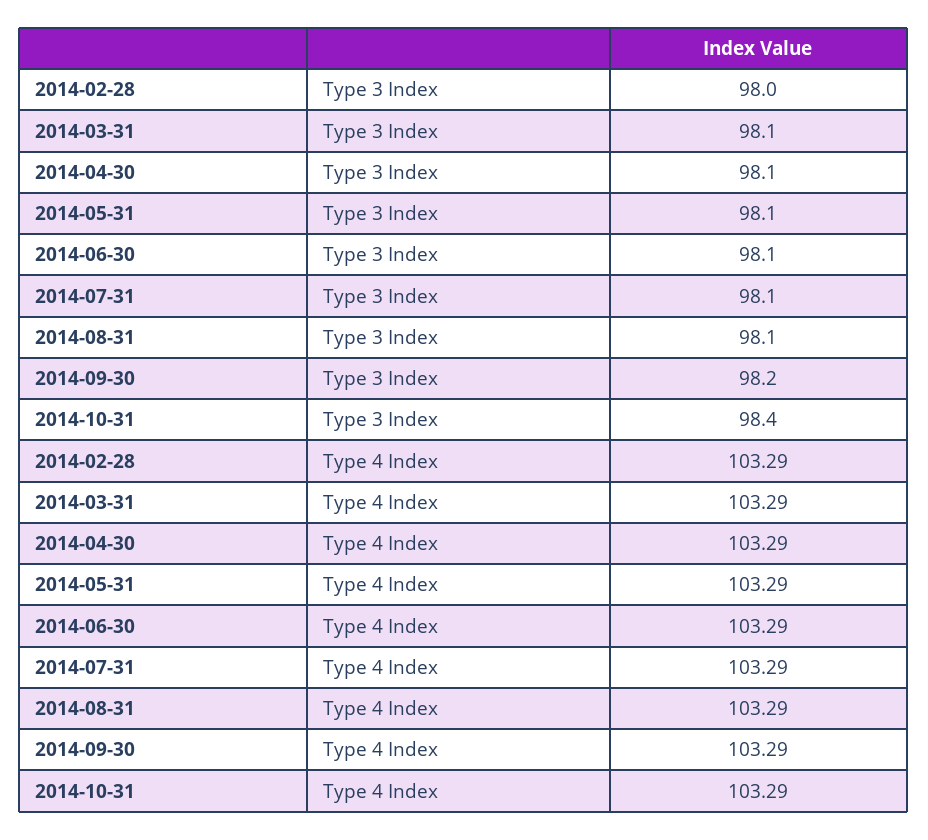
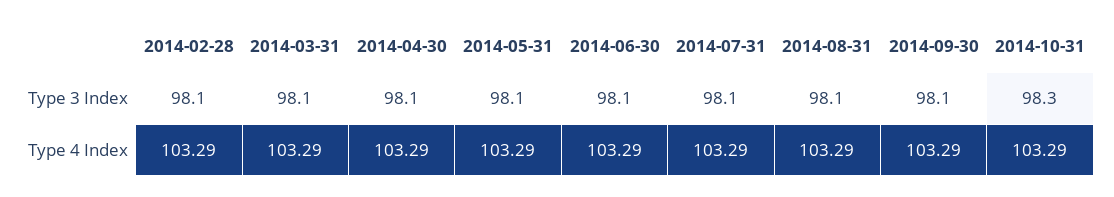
2014-02-28, Type 3 Index: 98 -> 98.1
2014-09-30, Type 3 Index: 98.2 -> 98.1
2014-10-31, Type 3 Index: 98.4 -> 98.3

